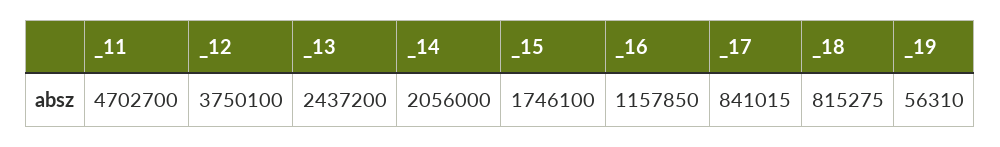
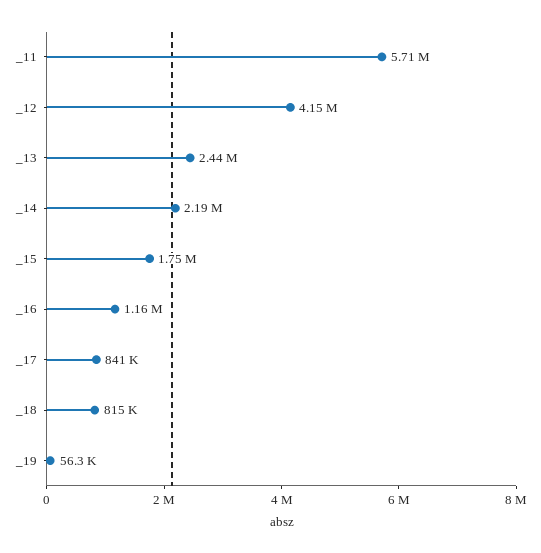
_11: 4702700 -> 5710000
_12: 3750100 -> 4150000
_14: 2056000 -> 2190000

